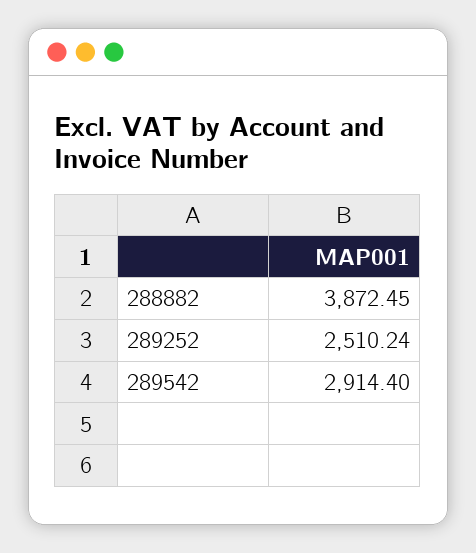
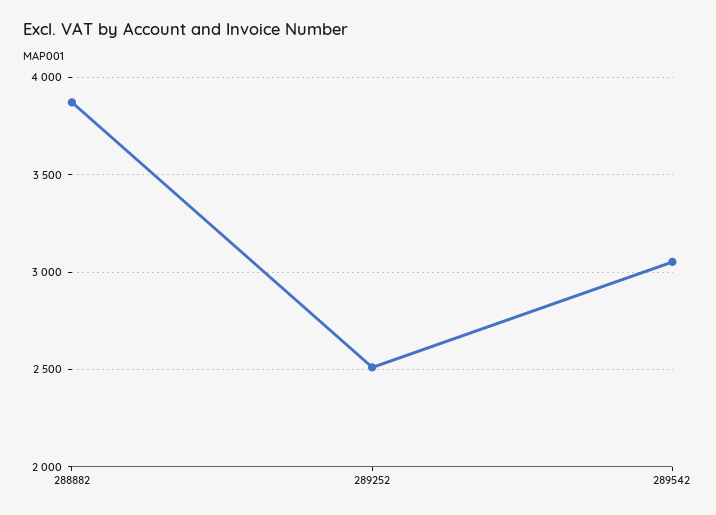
289542: 2914.4 -> 3050

